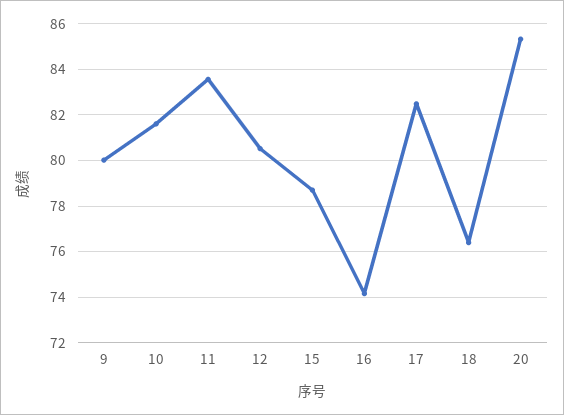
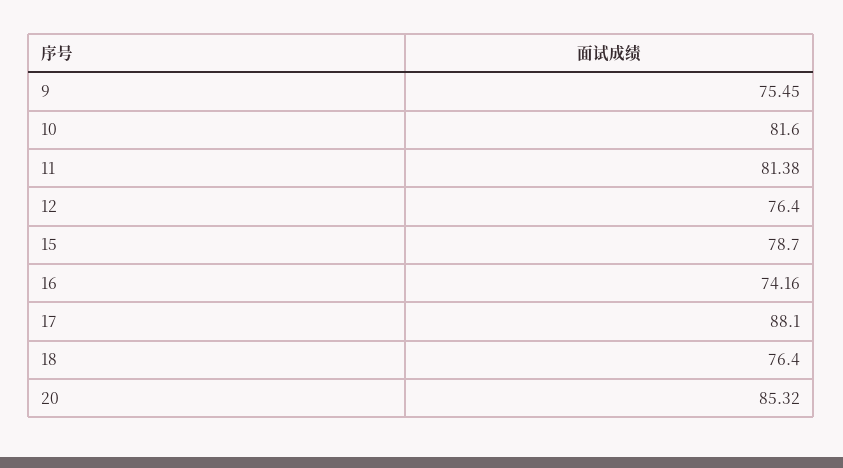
9: 80 -> 75.45
11: 83.5 -> 81.38
12: 80.5 -> 76.4
17: 82.5 -> 88.1

